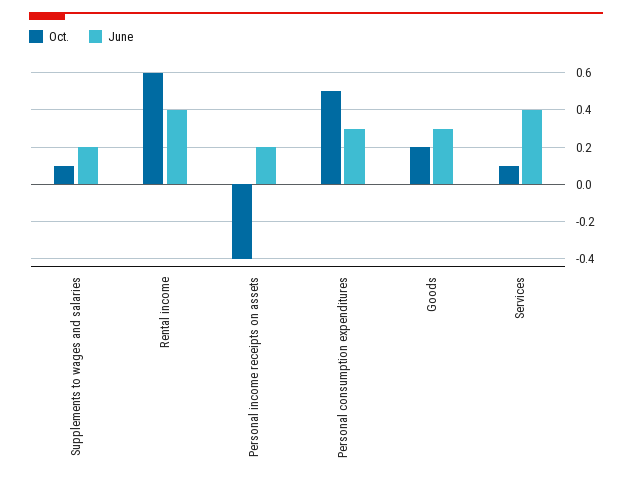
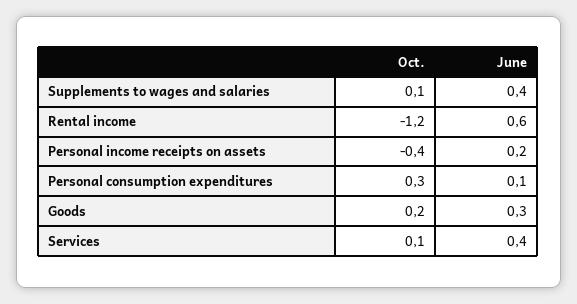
June, Supplements to wages and salaries: 0.2 -> 0.4
Oct., Rental income: 0.6 -> -1.2
June, Rental income: 0.4 -> 0.6
Oct., Personal consumption expenditures: 0.5 -> 0.3
June, Personal consumption expenditures: 0.3 -> 0.1

